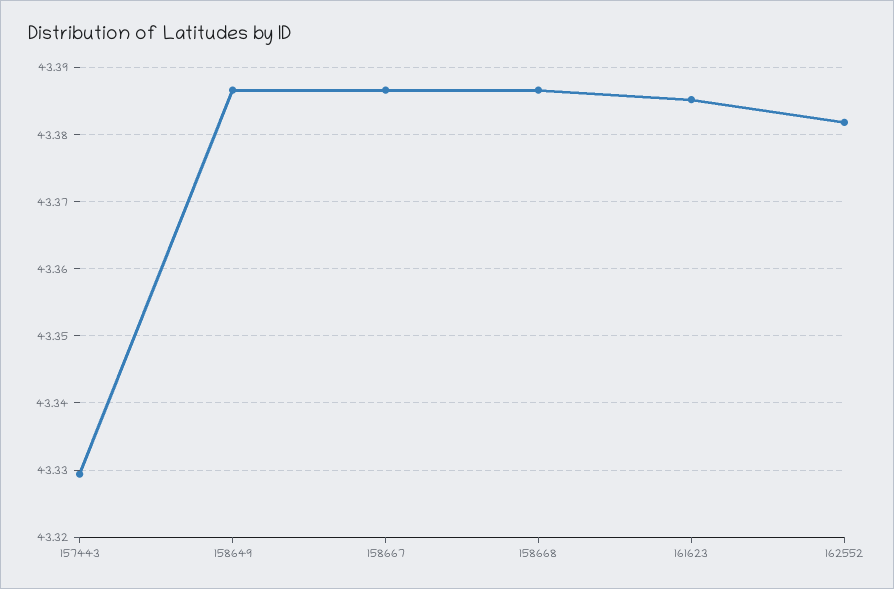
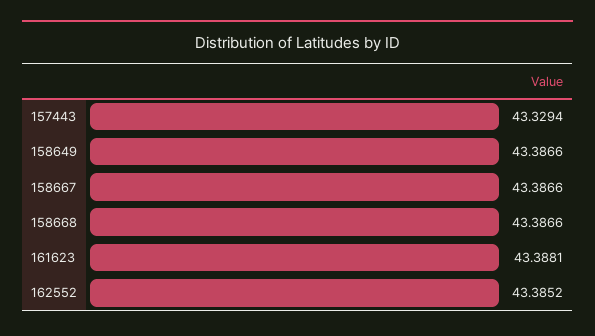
161623: 43.385 -> 43.3881
162552: 43.382 -> 43.3852

